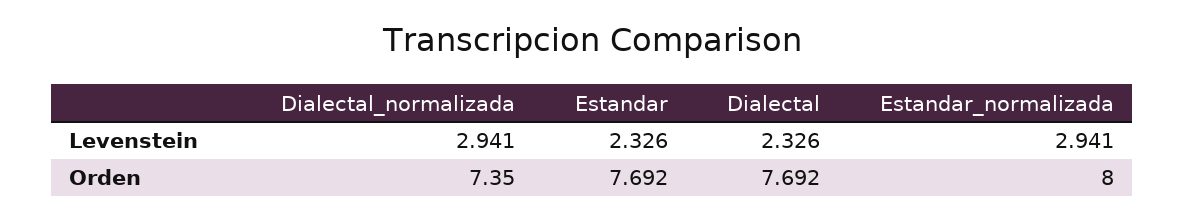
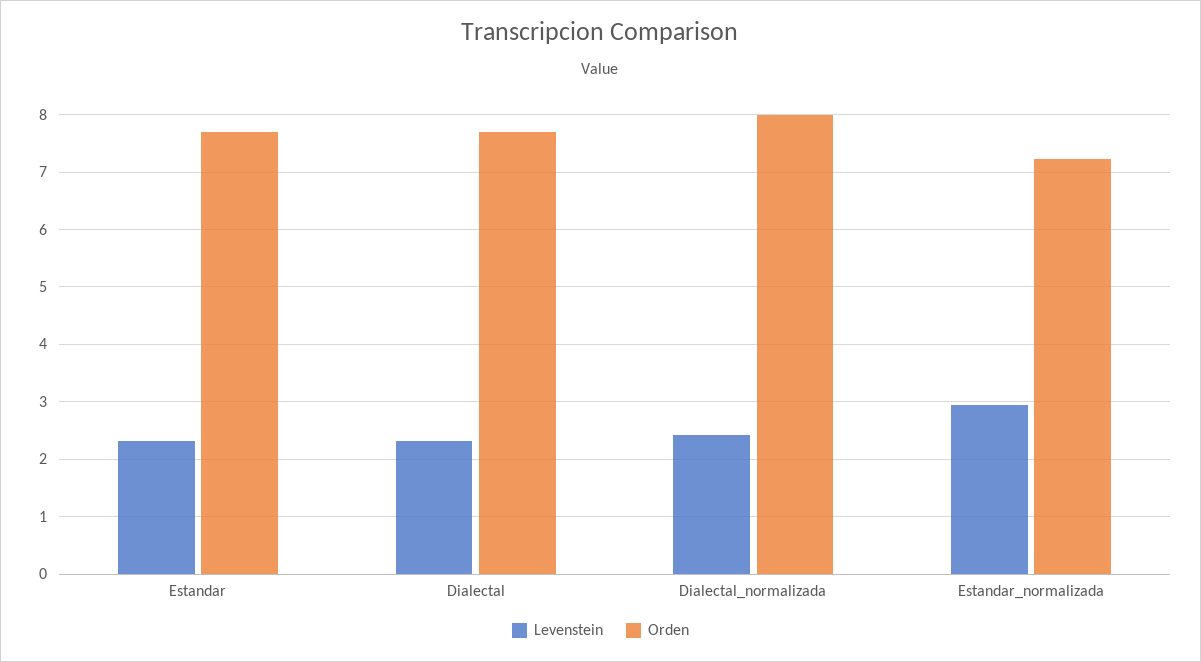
Levenstein, Dialectal_normalizada: 2.941 -> 2.4
Orden, Dialectal_normalizada: 7.35 -> 8
Orden, Estandar_normalizada: 8 -> 7.2

